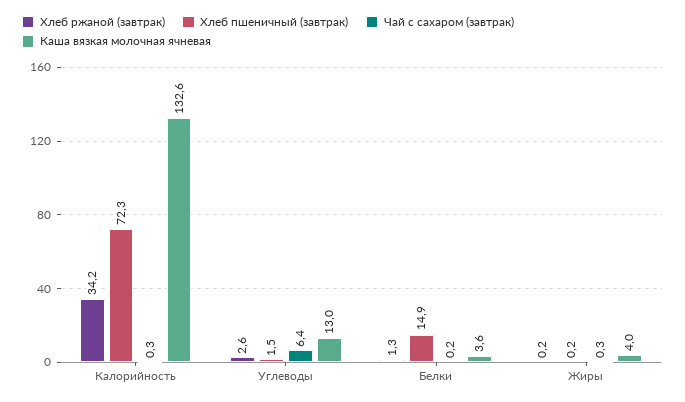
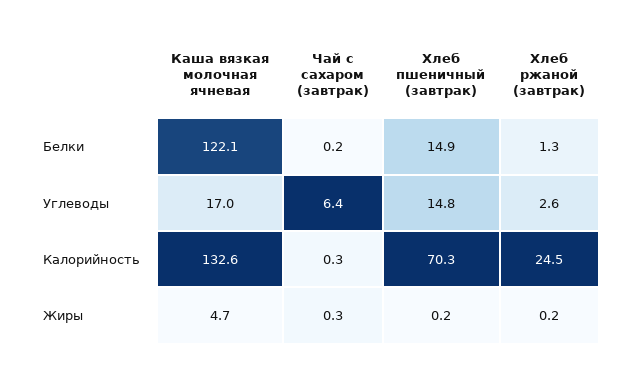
Хлеб ржаной (завтрак), Калорийность: 34.2 -> 24.5
Хлеб пшеничный (завтрак), Калорийность: 72.3 -> 70.3
Хлеб пшеничный (завтрак), Углеводы: 1.5 -> 14.8
Каша вязкая молочная ячневая, Углеводы: 13 -> 17
Каша вязкая молочная ячневая, Белки: 3.6 -> 122.1
Каша вязкая молочная ячневая, Жиры: 4 -> 4.7

